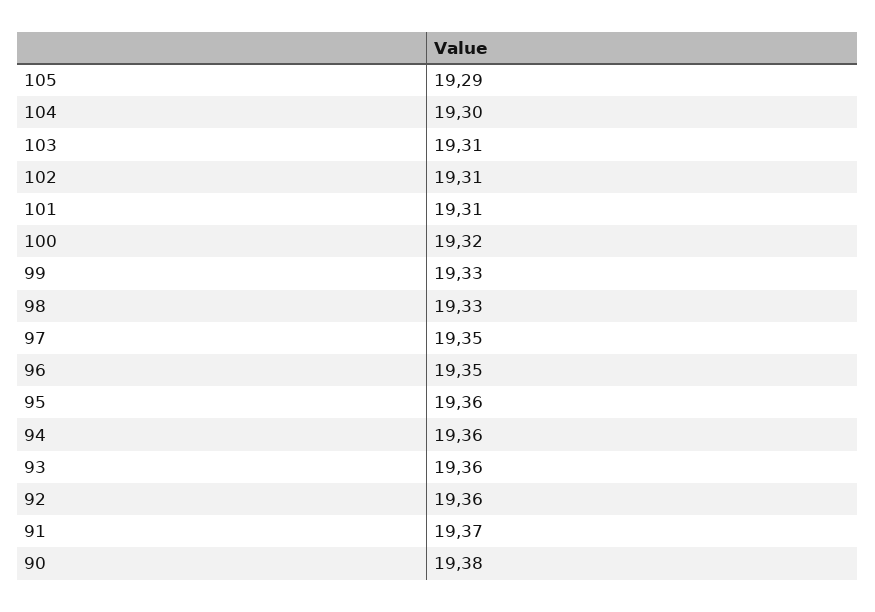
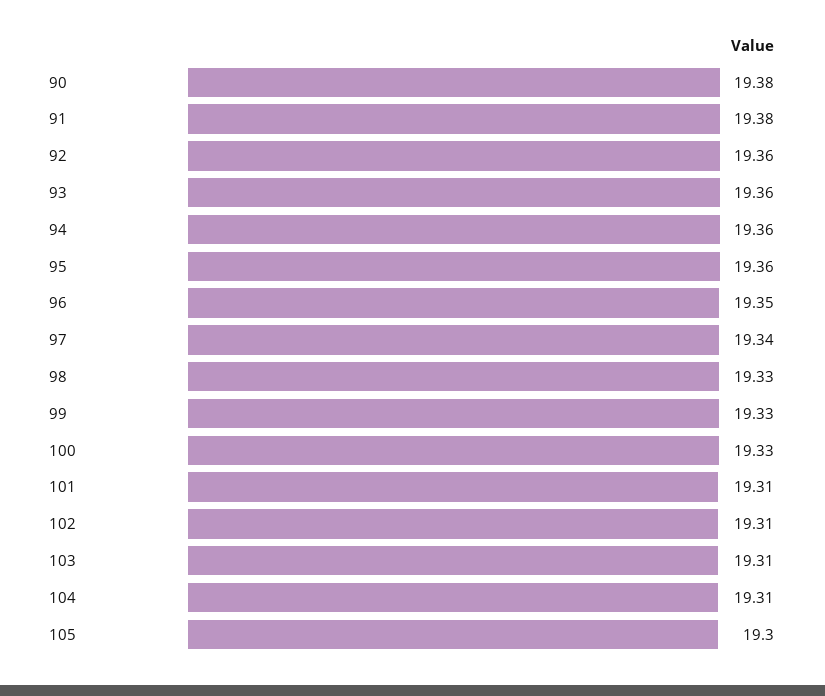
105: 19.29 -> 19.3
104: 19.3 -> 19.31
100: 19.32 -> 19.33
97: 19.35 -> 19.34
91: 19.37 -> 19.38

